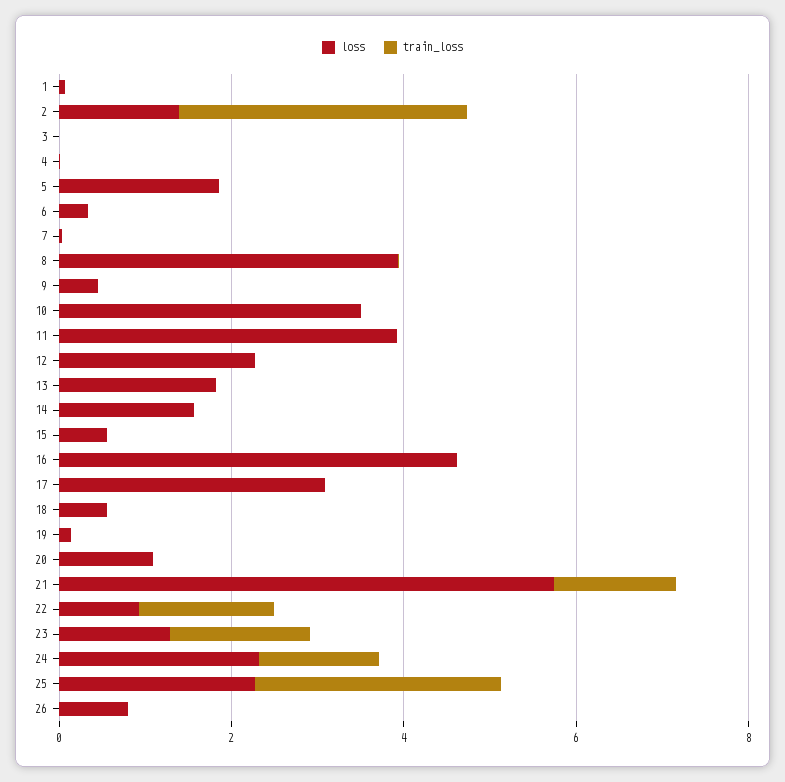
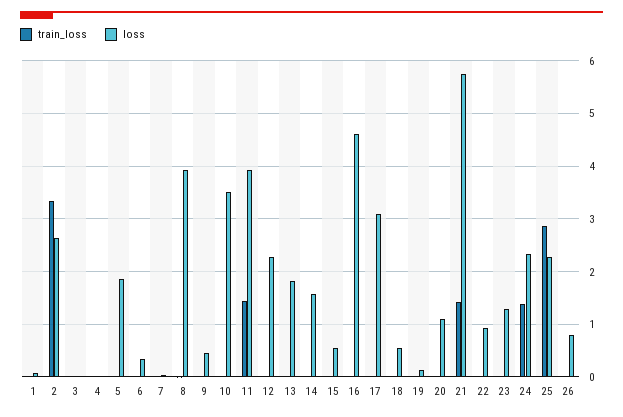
loss, 2: 1.5 -> 2.6
train_loss, 11: 0 -> 1.4
train_loss, 22: 1.5 -> 0
train_loss, 23: 1.5 -> 0

